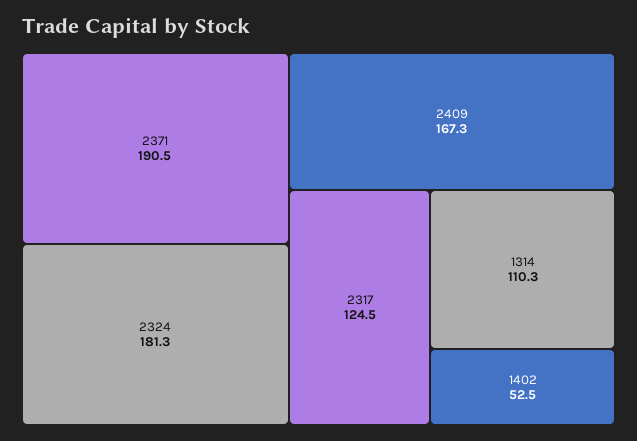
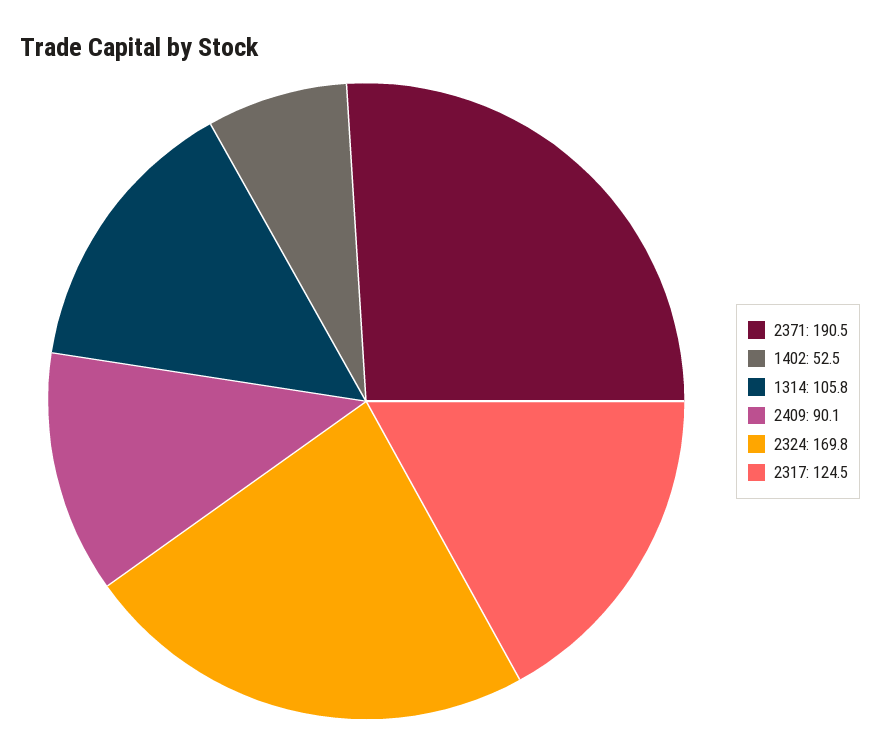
2324: 181.3 -> 169.8
2409: 167.3 -> 90.1
1314: 110.3 -> 105.8

